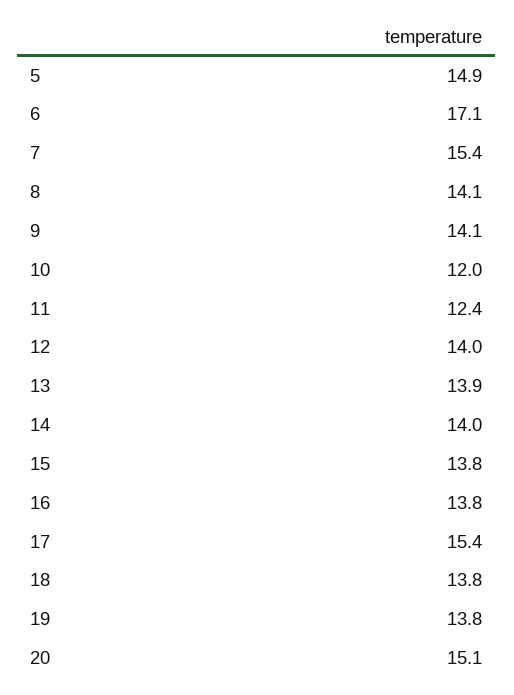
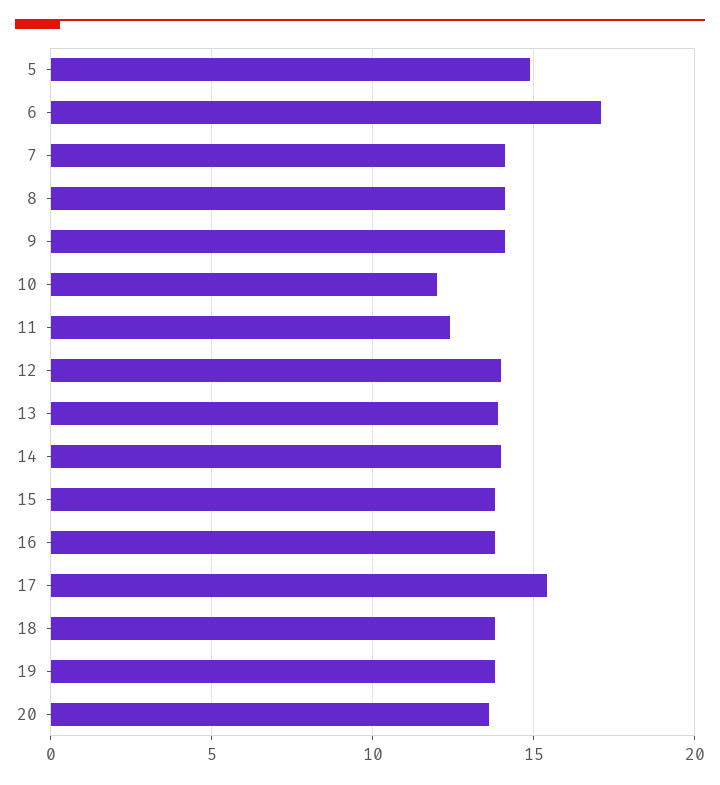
7: 15.4 -> 14
20: 15.1 -> 13.5

